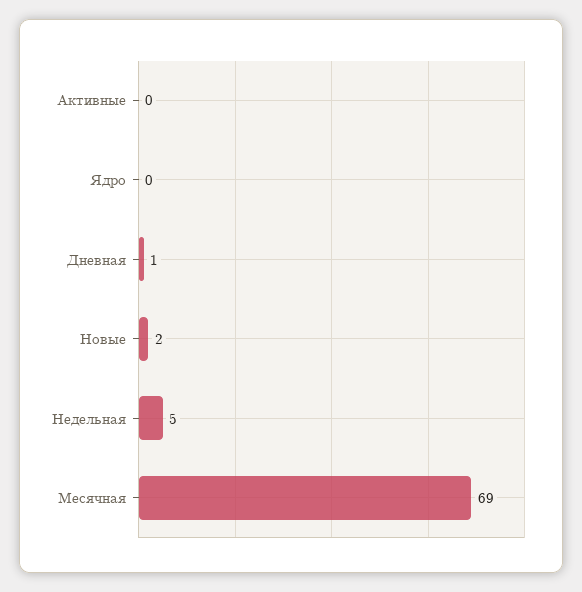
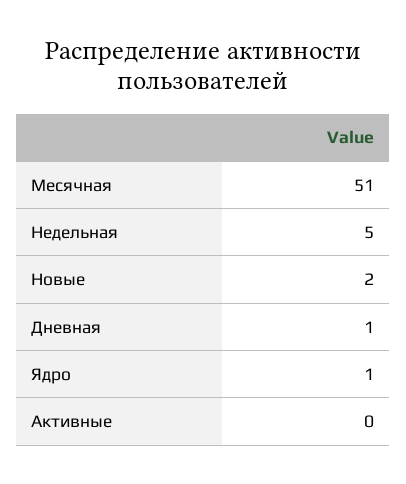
Ядро: 0 -> 1
Месячная: 69 -> 51

